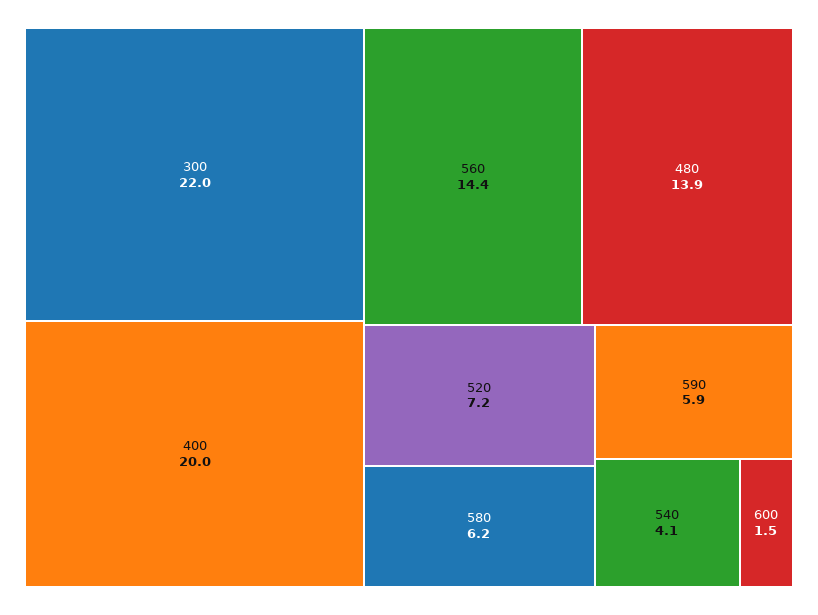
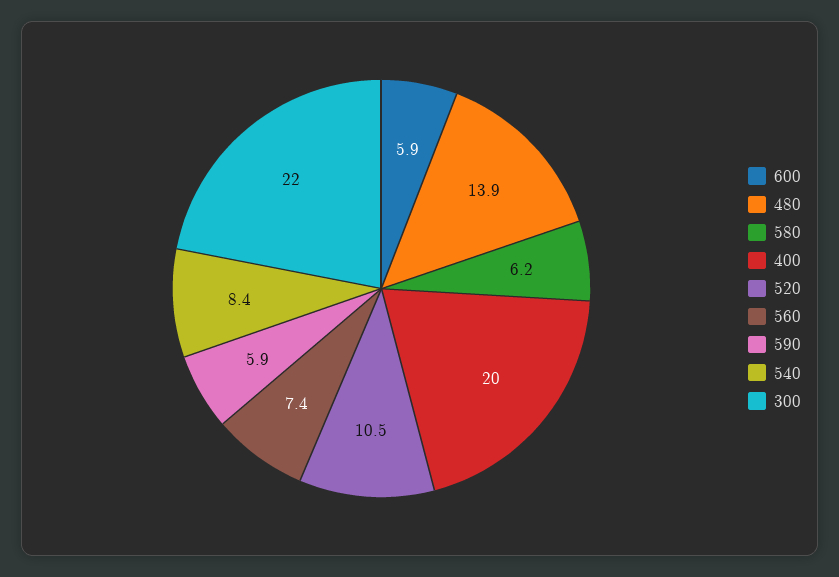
560: 14.4 -> 7.4
520: 7.2 -> 10.5
540: 4.1 -> 8.4
600: 1.5 -> 5.9

